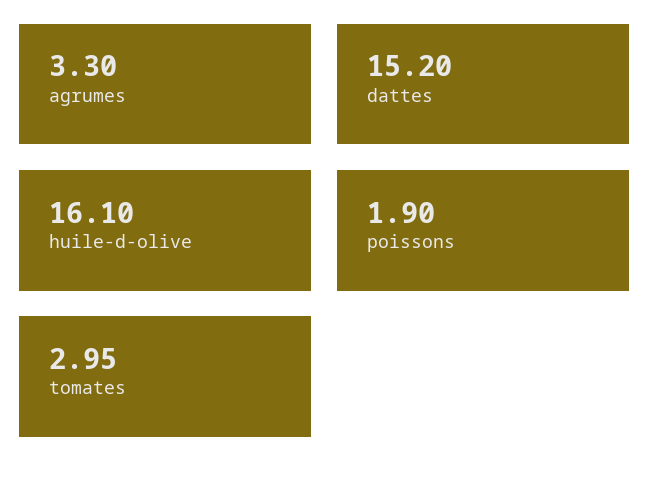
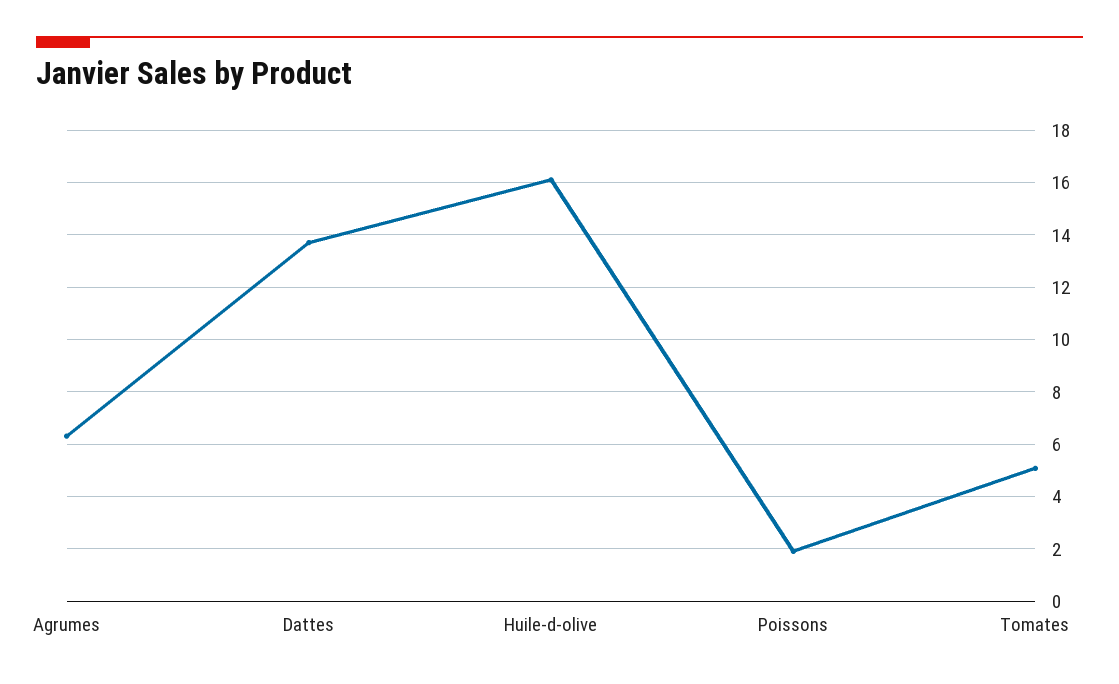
agrumes: 3.3 -> 6.25
dattes: 15.2 -> 13.75
tomates: 2.95 -> 5

